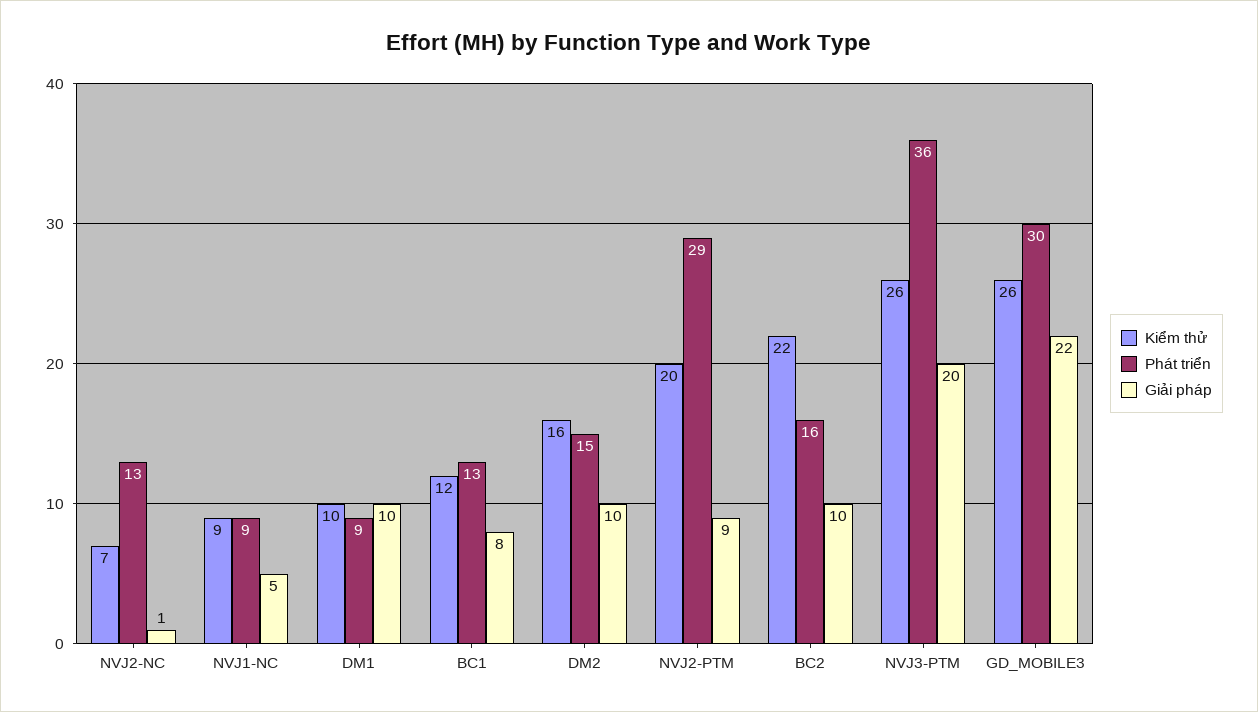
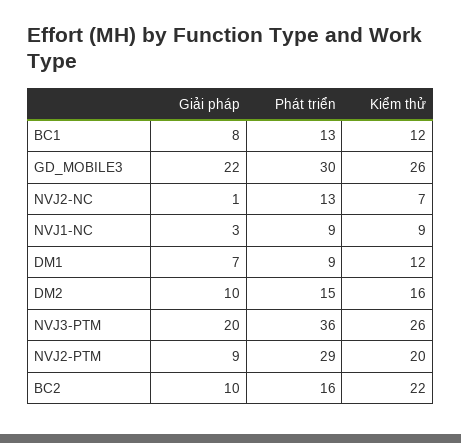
Giải pháp, NVJ1-NC: 5 -> 3
Kiểm thử, DM1: 10 -> 12
Giải pháp, DM1: 10 -> 7

